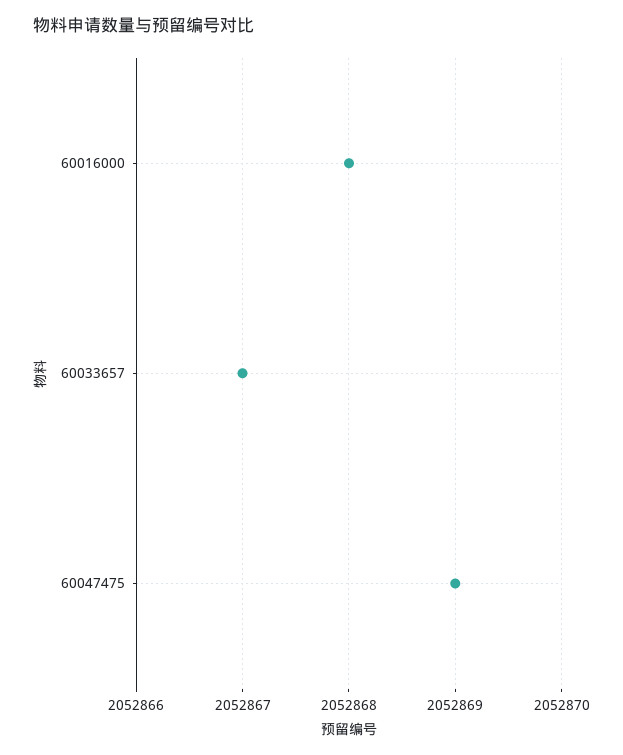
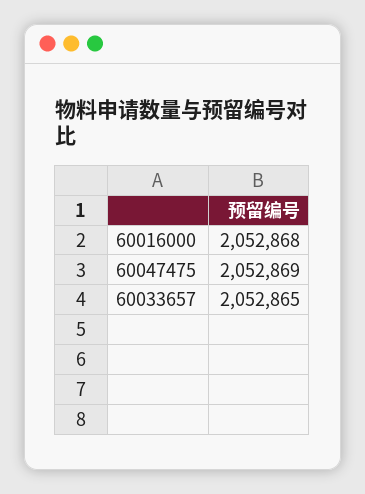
60033657: 2052867 -> 2052865

